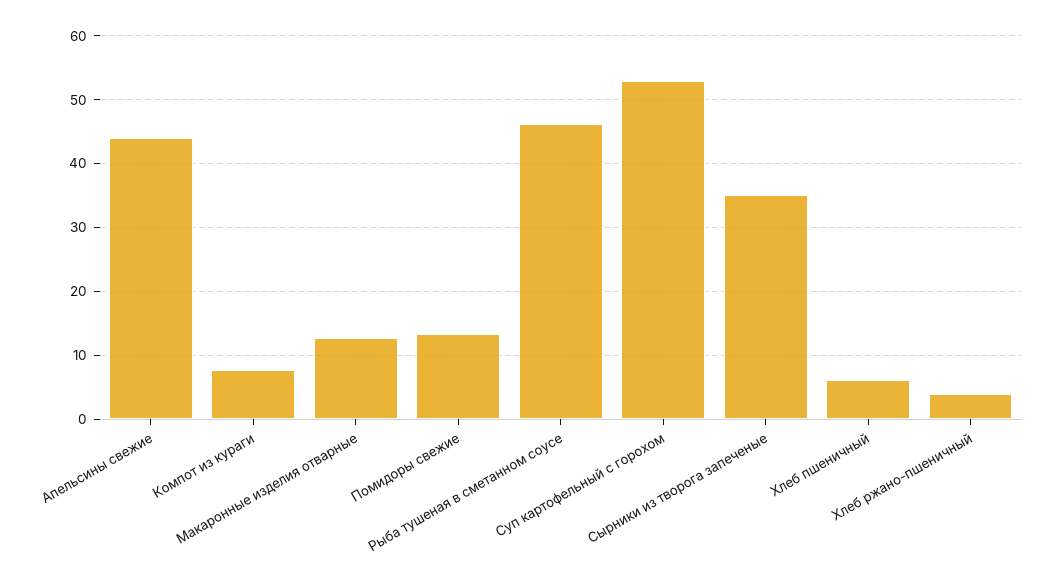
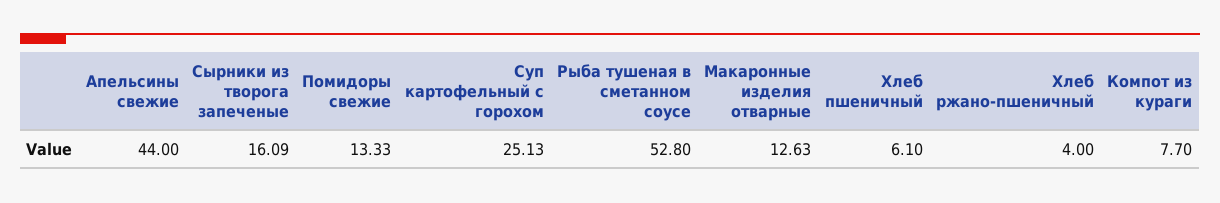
Рыба тушеная в сметанном соусе: 46 -> 52.8
Суп картофельный с горохом: 53 -> 25.13
Сырники из творога запеченые: 35 -> 16.09

